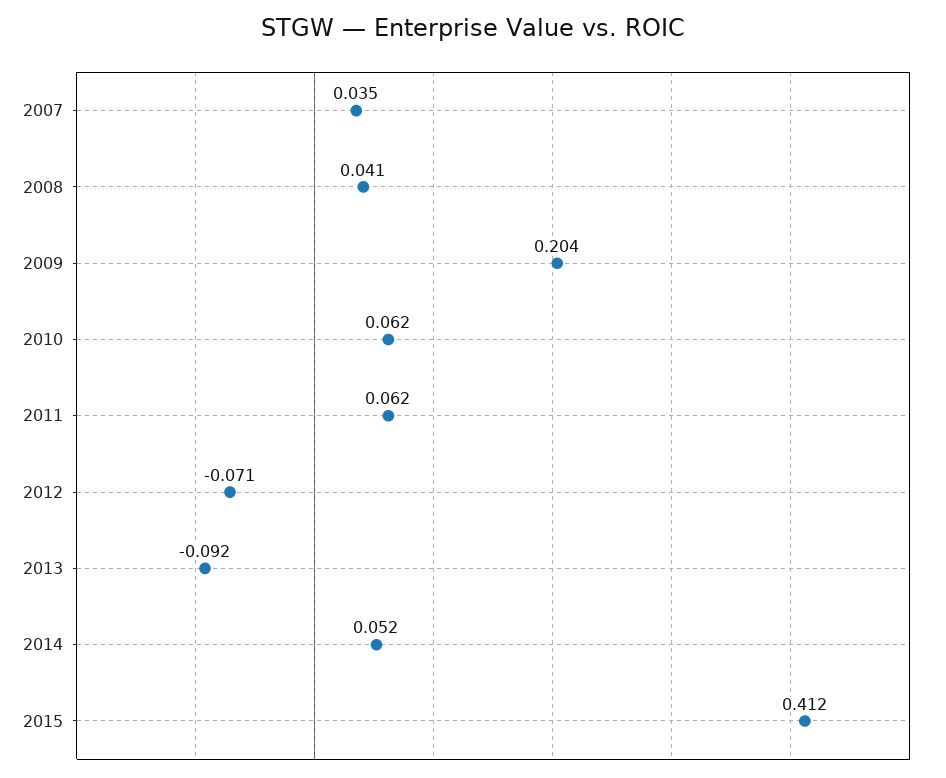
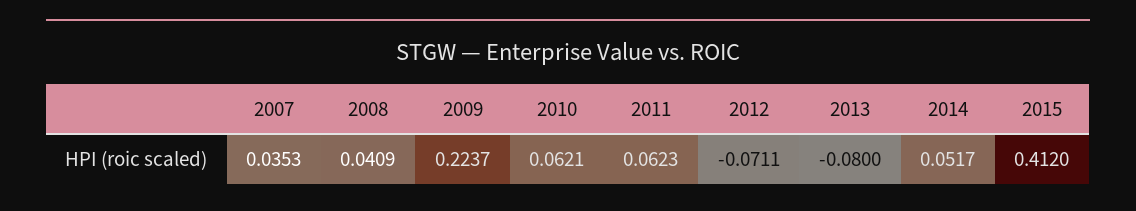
2009: 0.204 -> 0.2237
2013: -0.092 -> -0.08

